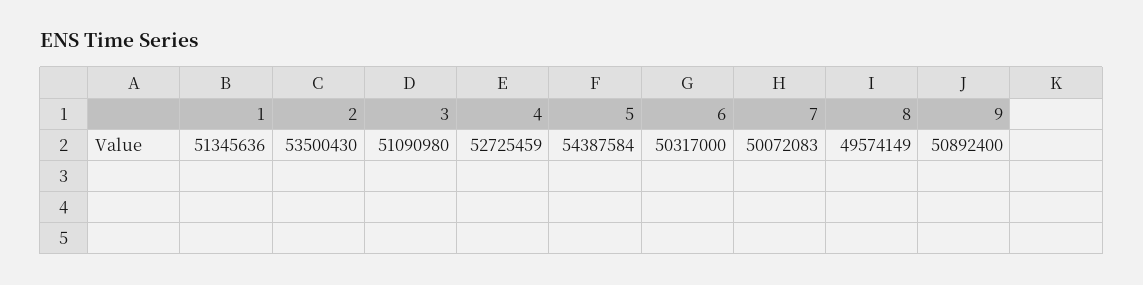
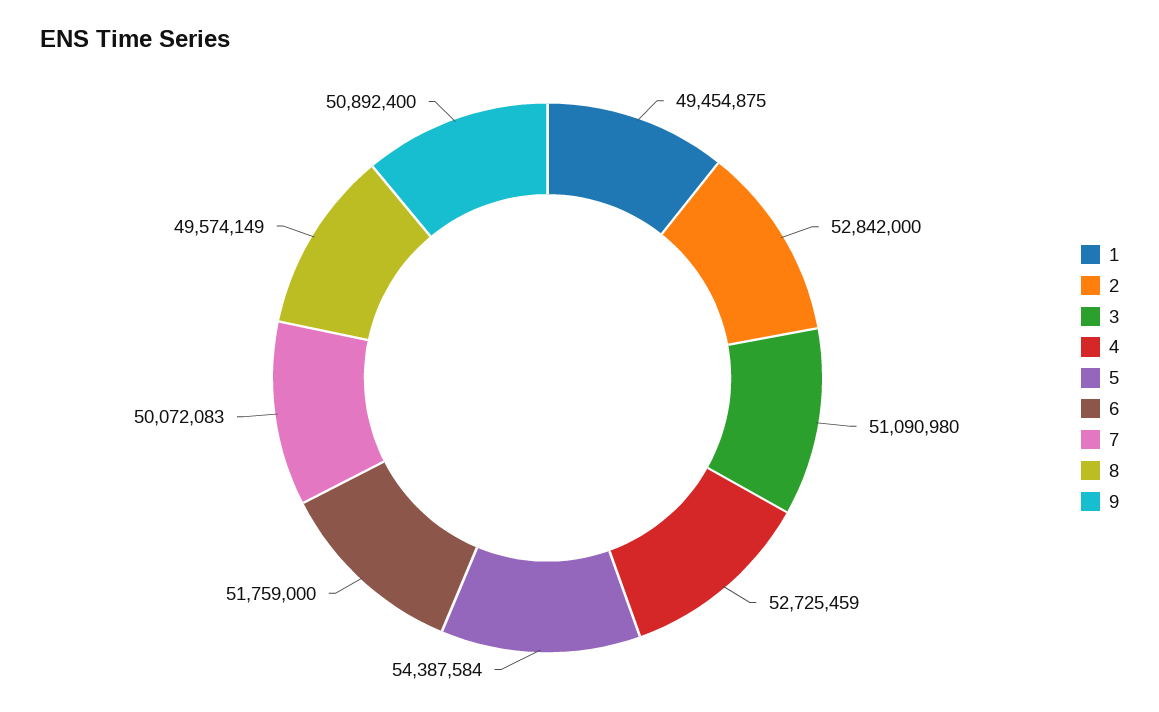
1: 51345636 -> 49454875
2: 53500430 -> 52842000
6: 50317000 -> 51759000

